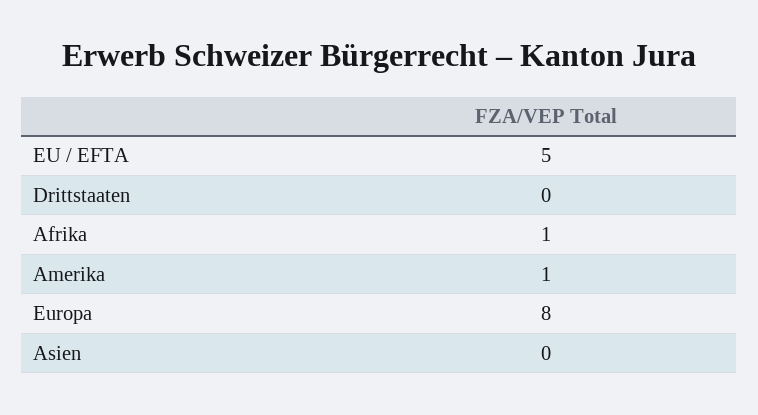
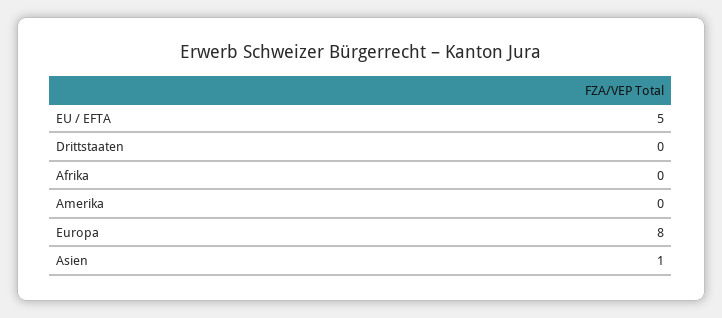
Afrika: 1 -> 0
Amerika: 1 -> 0
Asien: 0 -> 1

